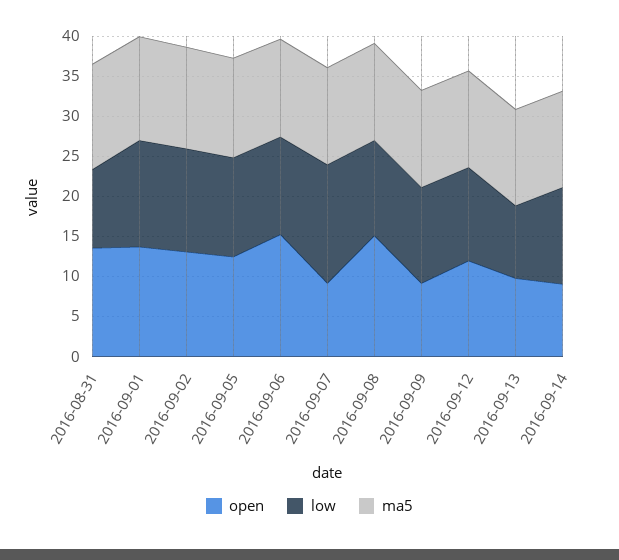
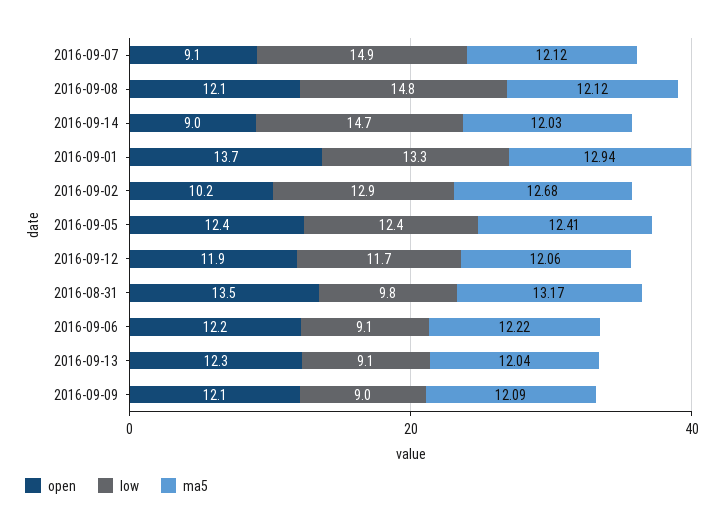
open, 2016-09-02: 13 -> 10.2
open, 2016-09-06: 15 -> 12.2
low, 2016-09-06: 12 -> 9.1
open, 2016-09-08: 15 -> 12.1
low, 2016-09-08: 12 -> 14.8
open, 2016-09-09: 9 -> 12.1
low, 2016-09-09: 12 -> 9
open, 2016-09-13: 10 -> 12.3
low, 2016-09-14: 12 -> 14.7

